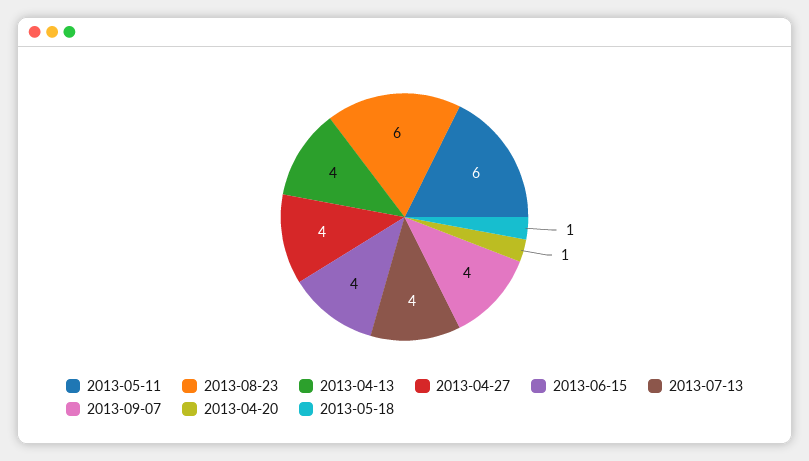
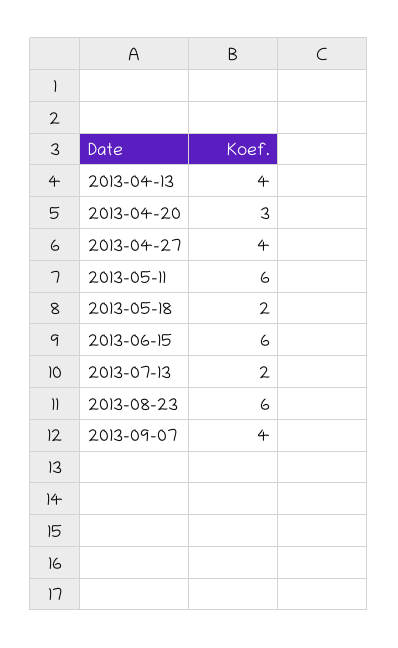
2013-06-15: 4 -> 6
2013-07-13: 4 -> 2
2013-04-20: 1 -> 3
2013-05-18: 1 -> 2

